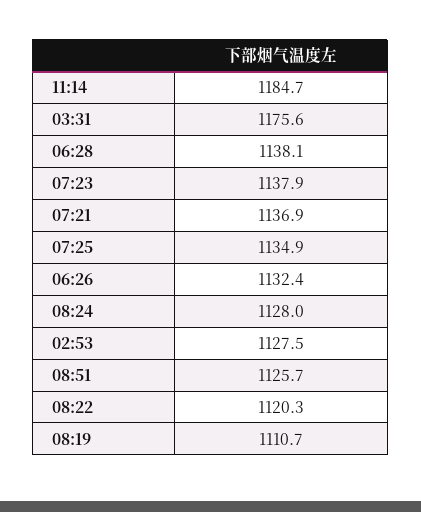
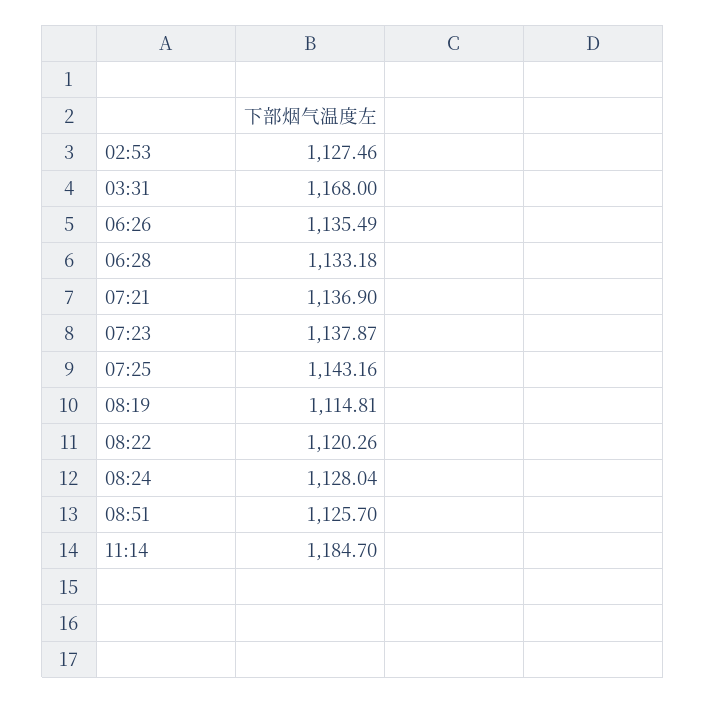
03:31: 1175.6 -> 1168
06:28: 1138.1 -> 1133.18
07:25: 1134.9 -> 1143.16
06:26: 1132.4 -> 1135.49
08:19: 1110.7 -> 1114.81

